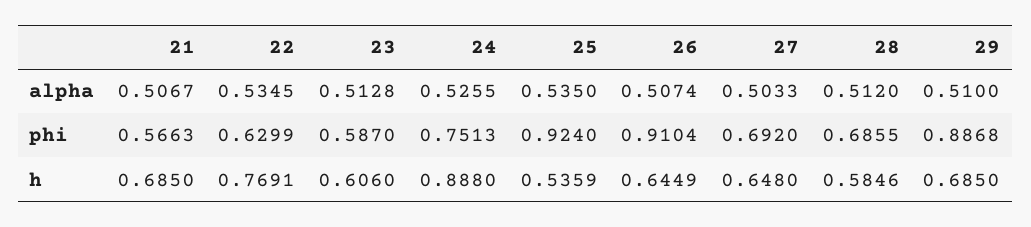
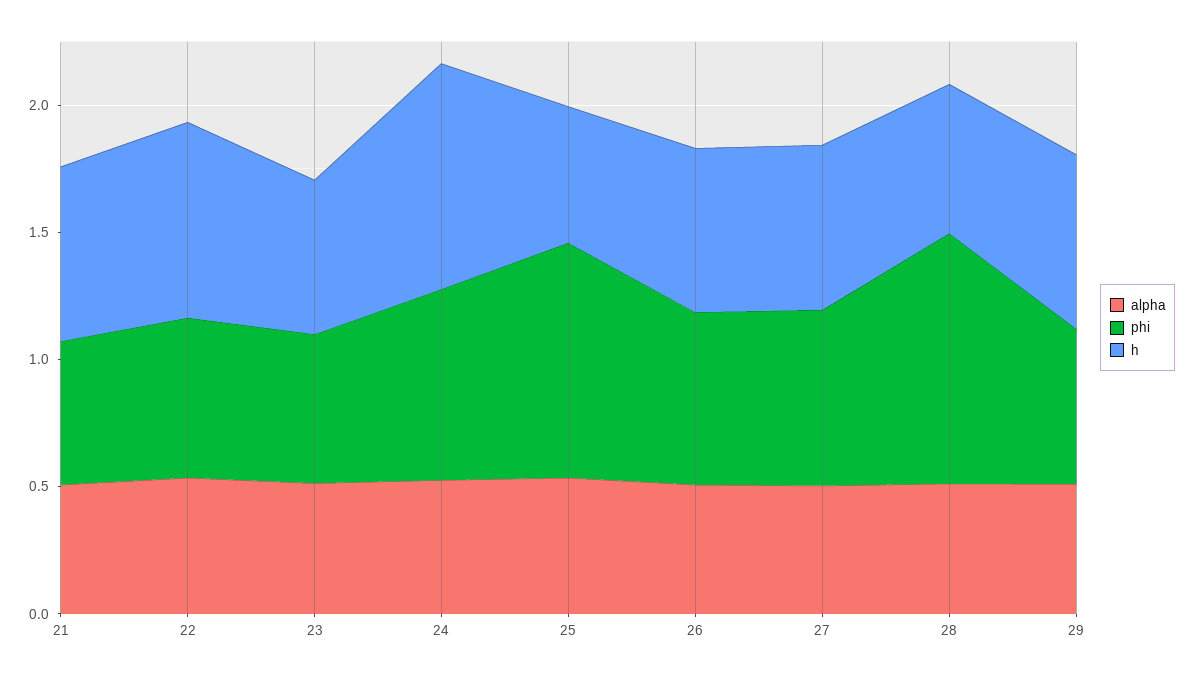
phi, 26: 0.9104 -> 0.7
phi, 28: 0.6855 -> 1
phi, 29: 0.8868 -> 0.6

